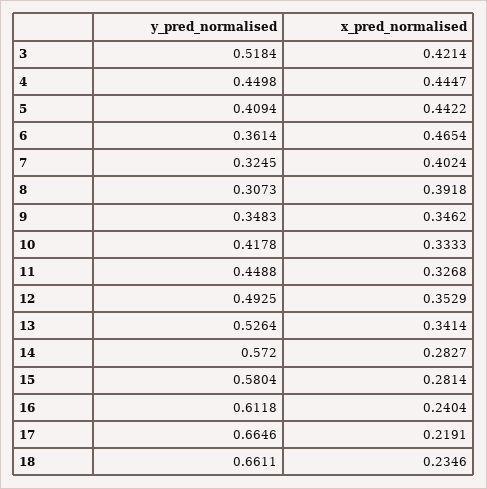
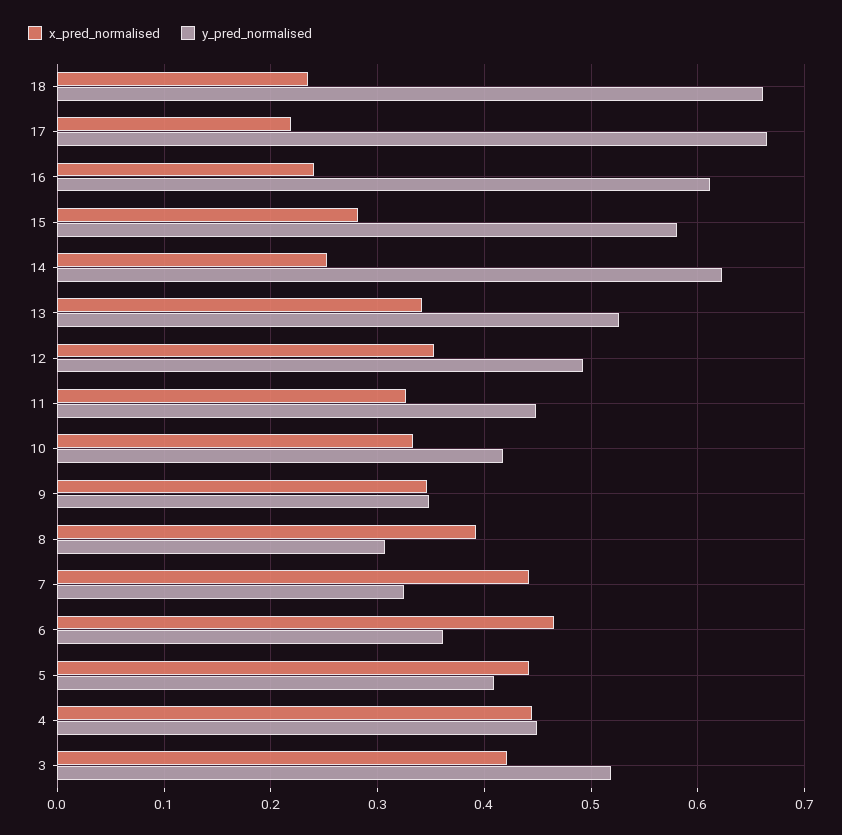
x_pred_normalised, 7: 0.4024 -> 0.44
y_pred_normalised, 14: 0.572 -> 0.62
x_pred_normalised, 14: 0.2827 -> 0.25

